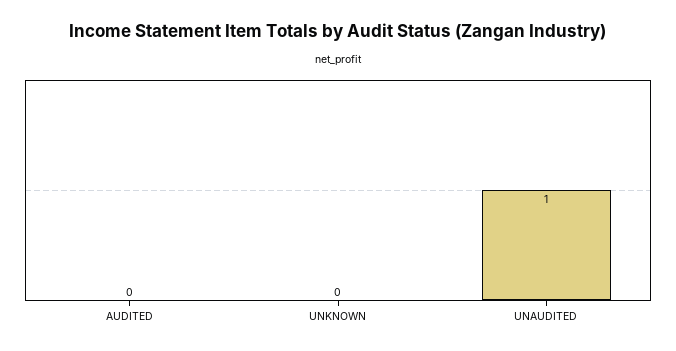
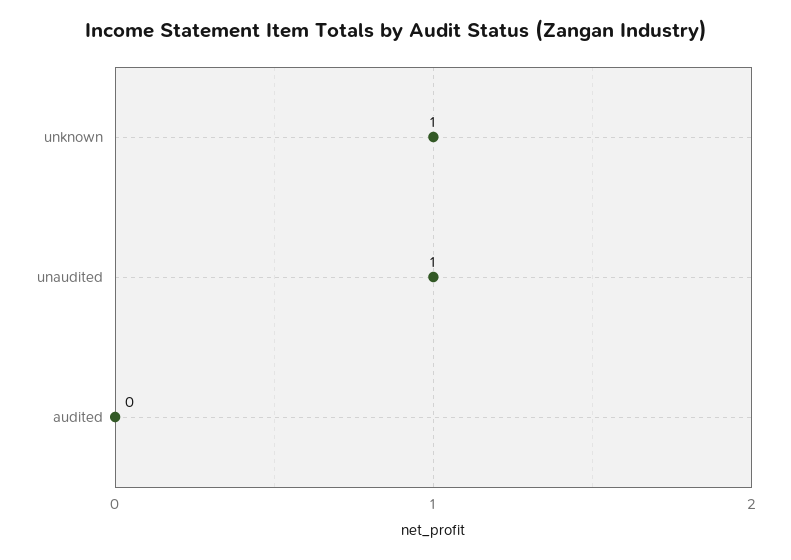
UNKNOWN: 0 -> 1

